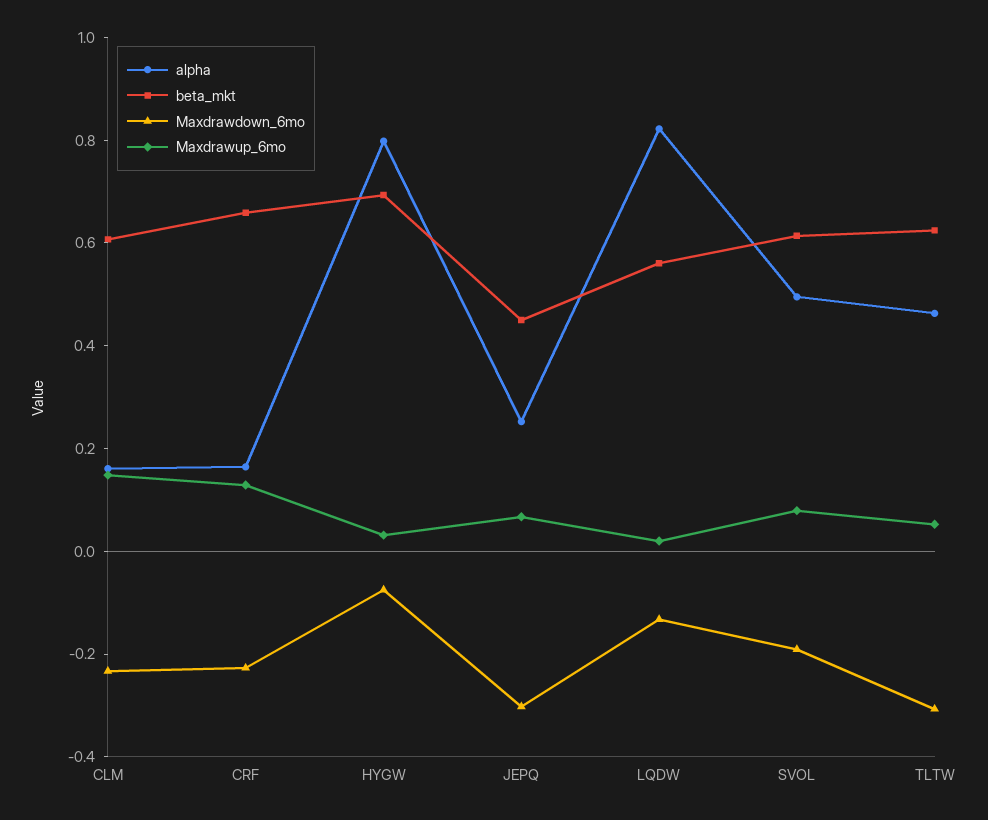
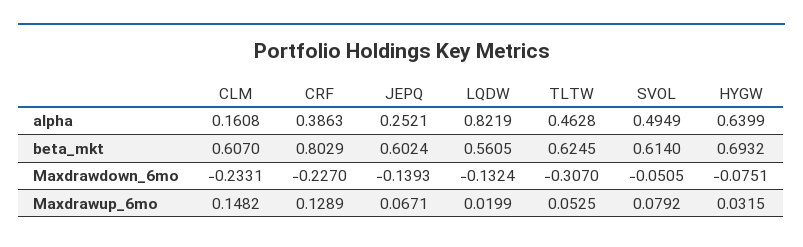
alpha, CRF: 0.15 -> 0.3863
beta_mkt, CRF: 0.65 -> 0.8029
alpha, HYGW: 0.8 -> 0.6399
beta_mkt, JEPQ: 0.45 -> 0.6024
Maxdrawdown_6mo, JEPQ: -0.3 -> -0.1393
Maxdrawdown_6mo, SVOL: -0.2 -> -0.0505

